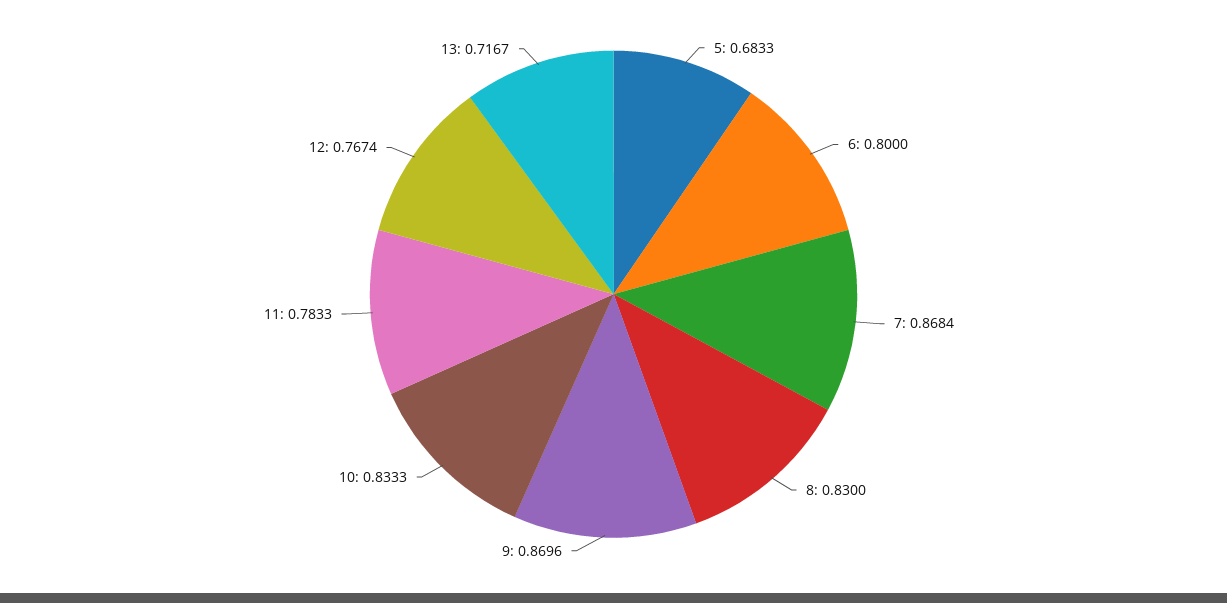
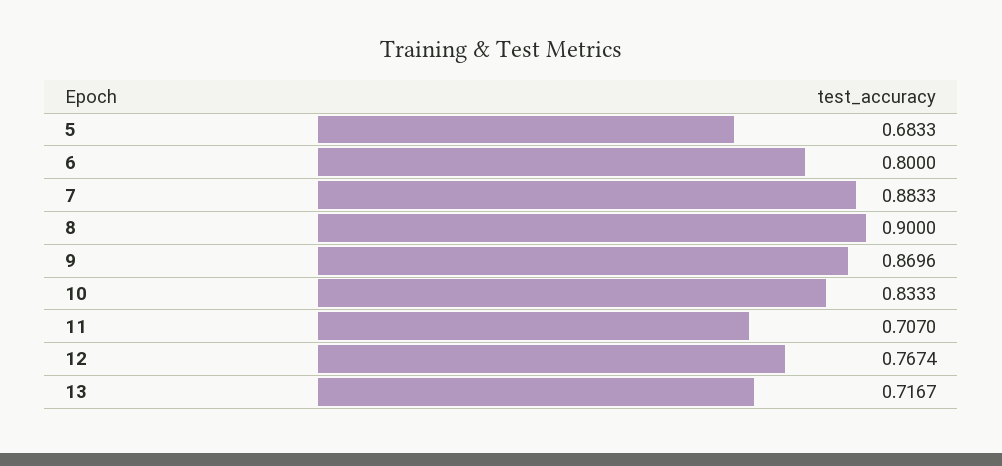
7: 0.8684 -> 0.8833
8: 0.83 -> 0.9
11: 0.7833 -> 0.707

